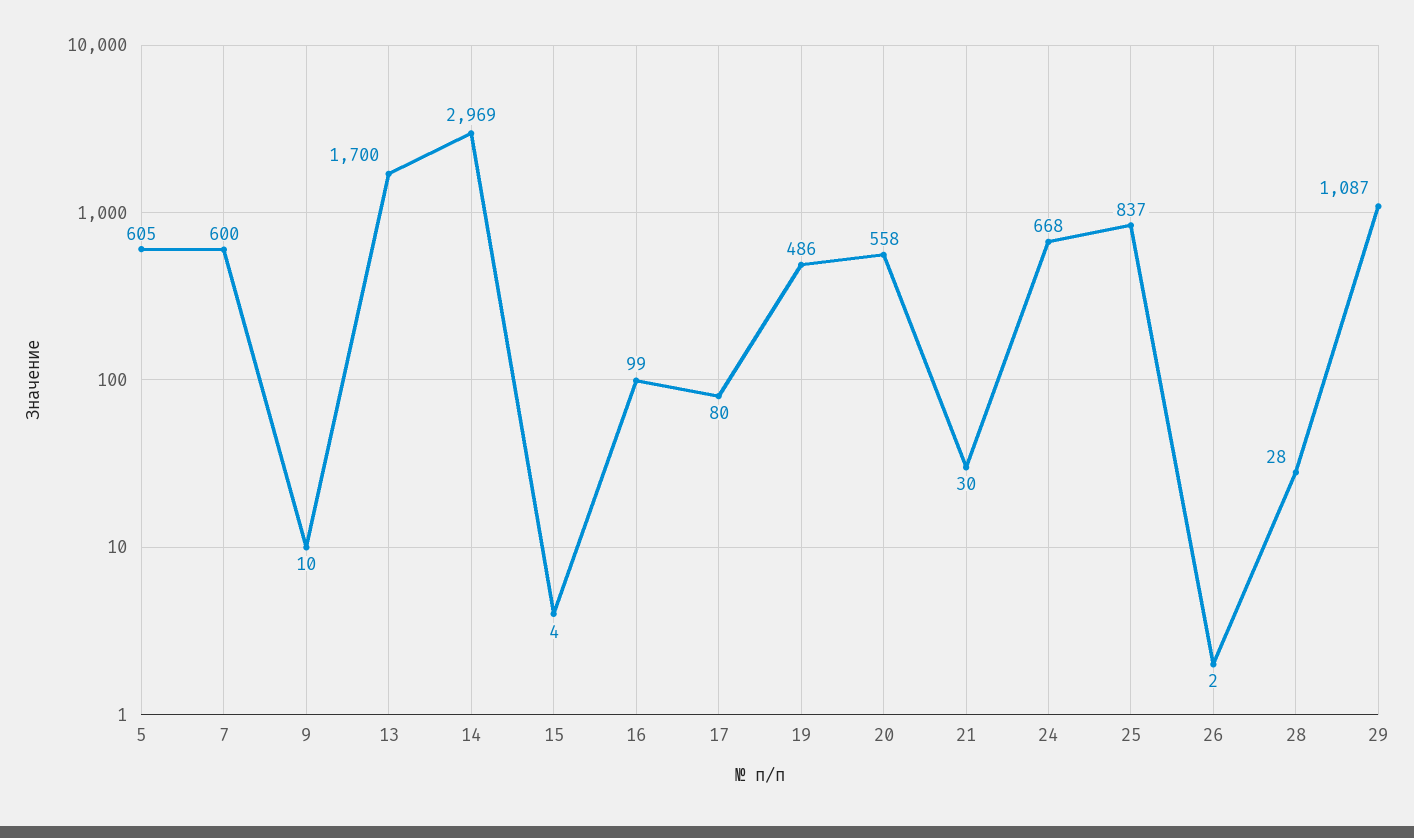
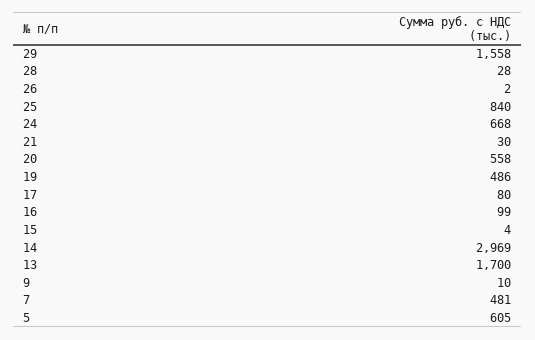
7: 600 -> 481
25: 837 -> 840
29: 1087 -> 1558

